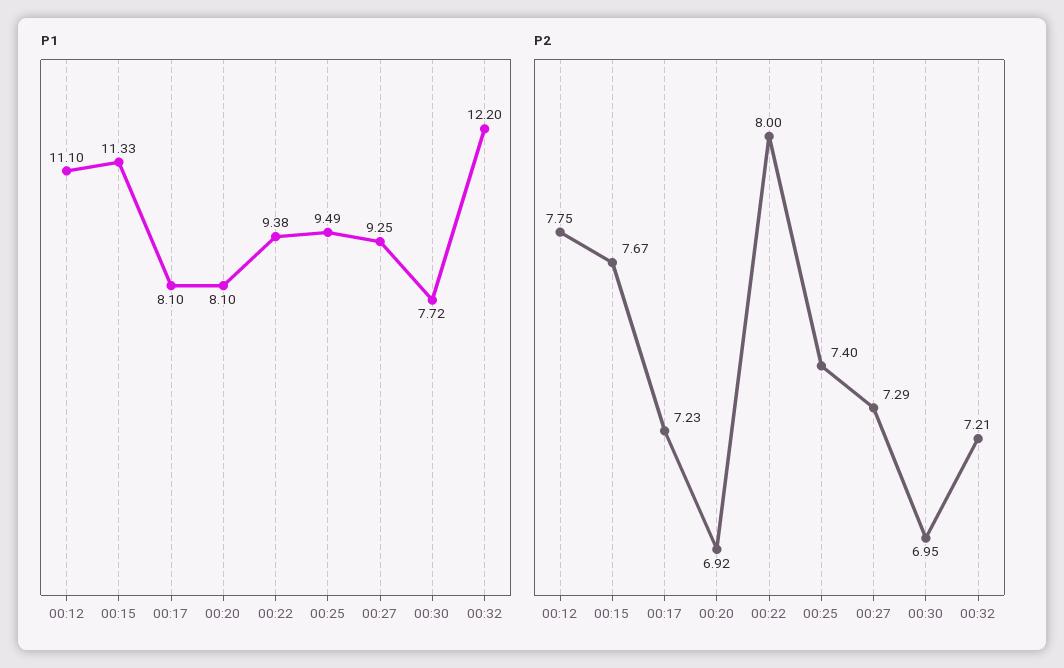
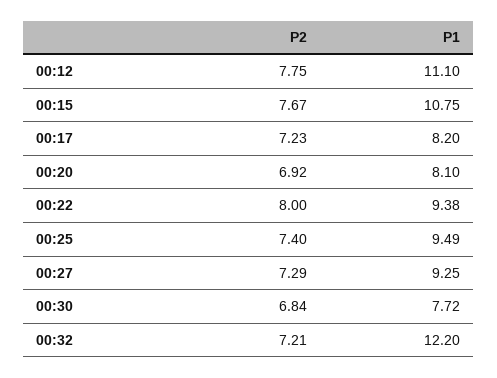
P1, 00:15: 11.33 -> 10.75
P1, 00:17: 8.1 -> 8.2
P2, 00:30: 6.95 -> 6.84

